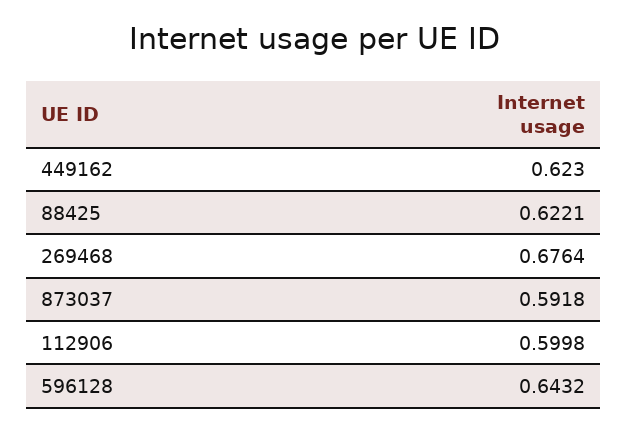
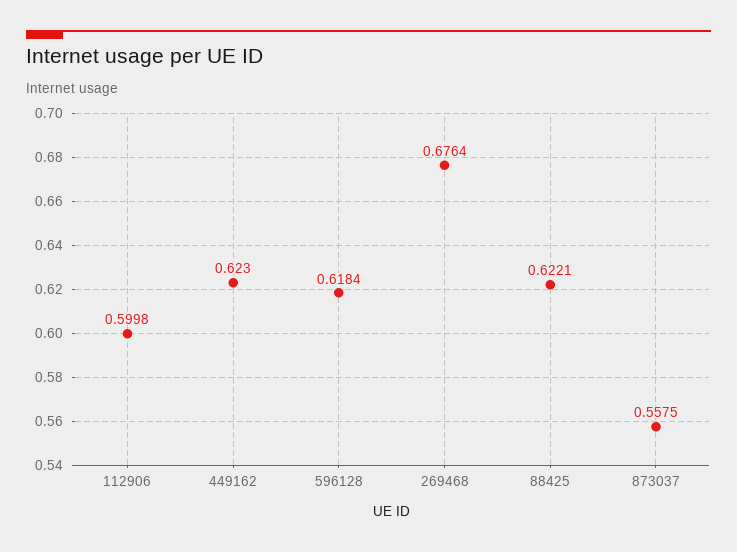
873037: 0.5918 -> 0.5575
596128: 0.6432 -> 0.6184

